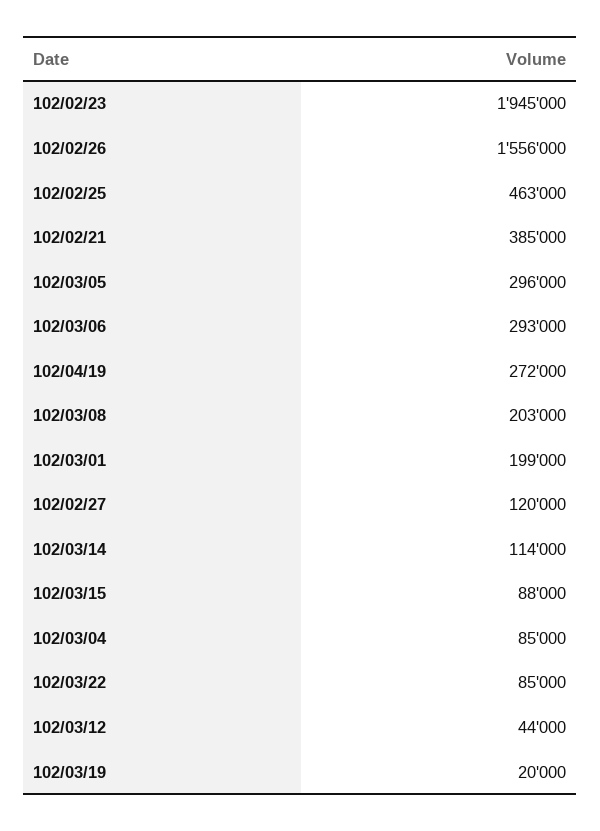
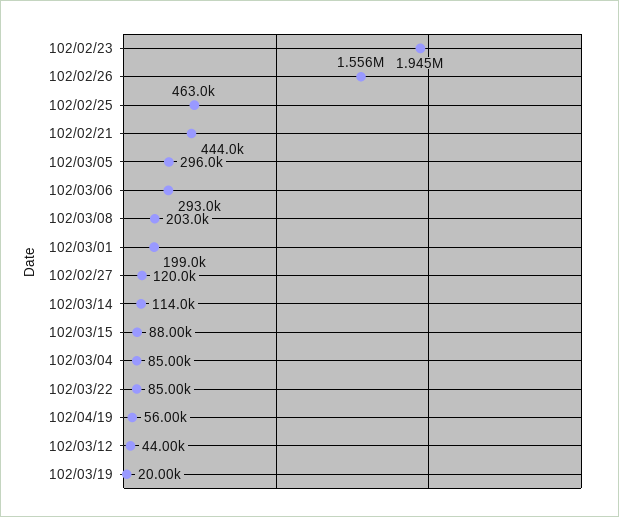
102/02/21: 385000 -> 444000
102/04/19: 272000 -> 56000

